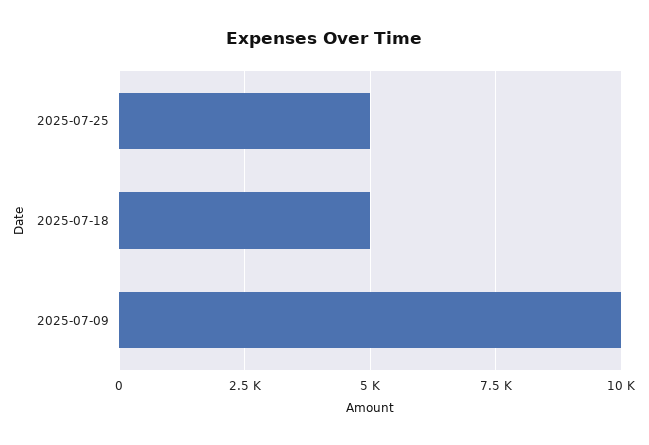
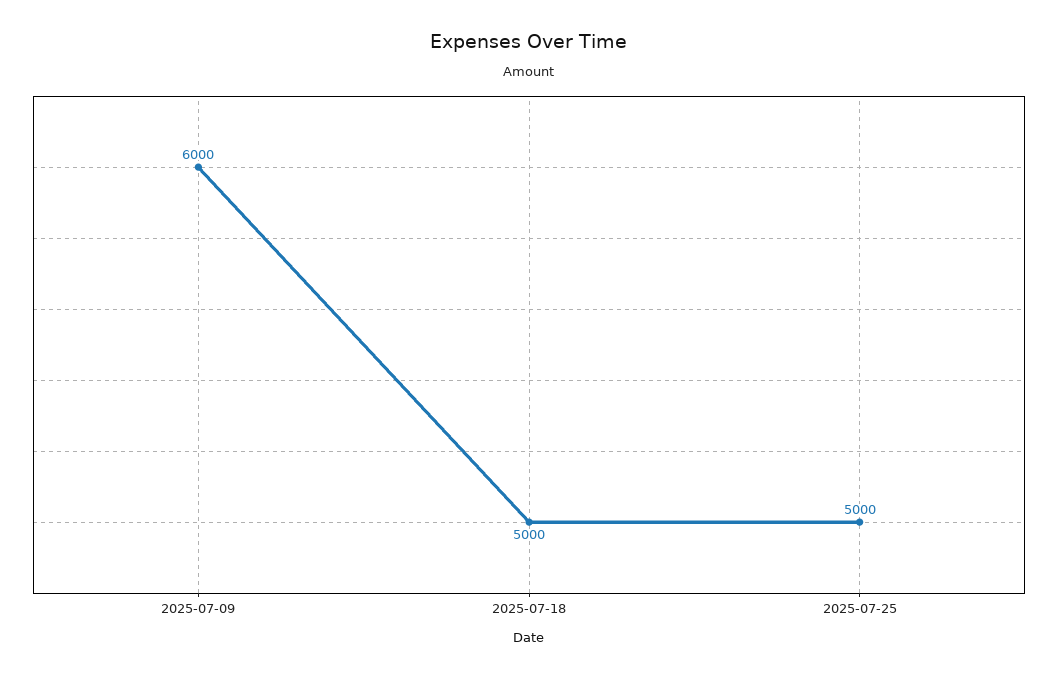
2025-07-09: 10000 -> 6000

